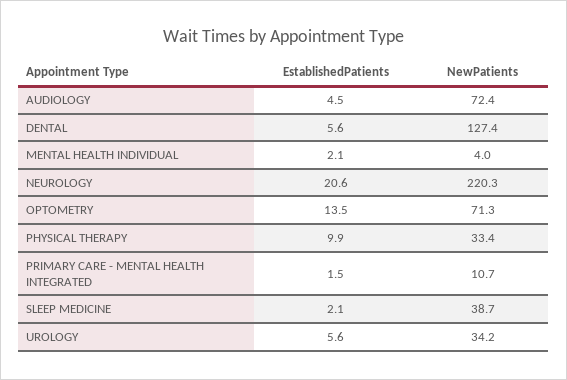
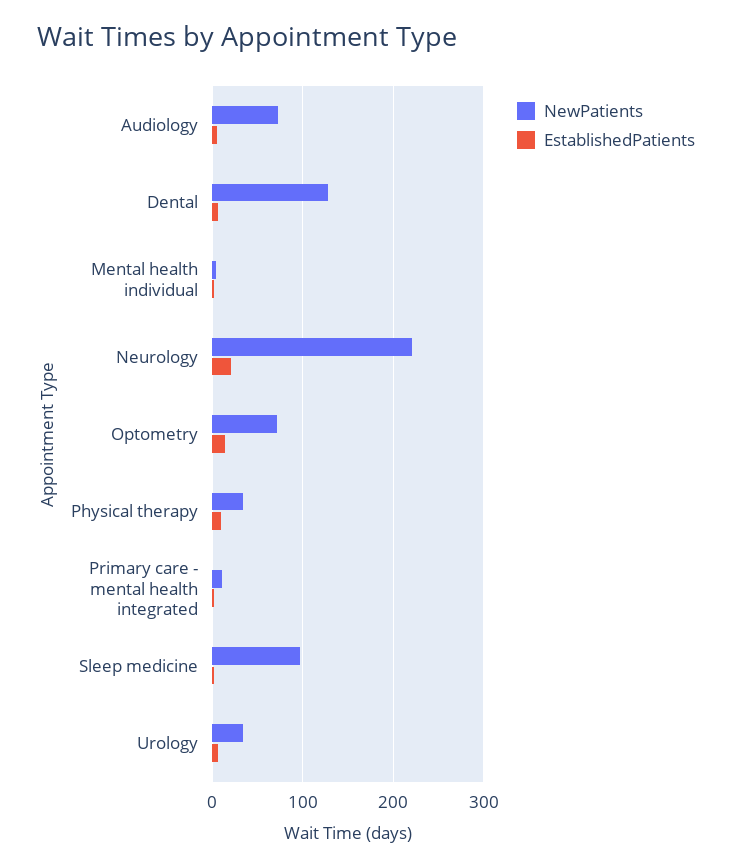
NewPatients, SLEEP MEDICINE: 38.7 -> 100

